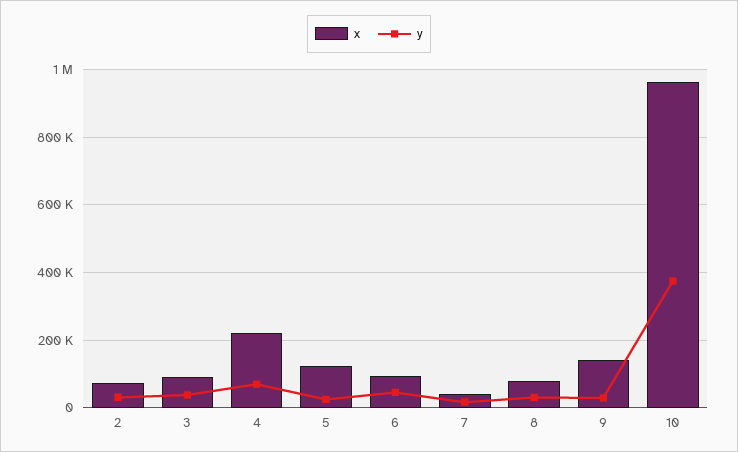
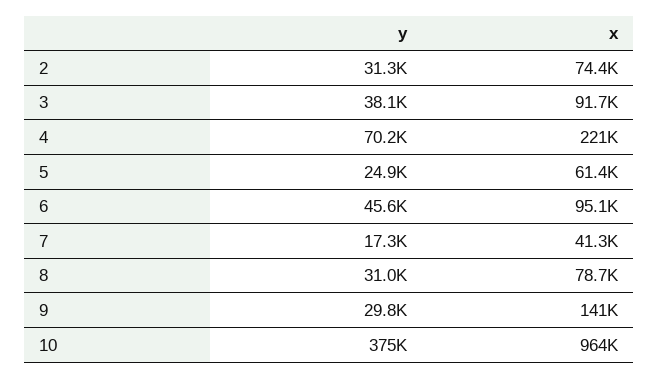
x, 5: 120000 -> 61400

